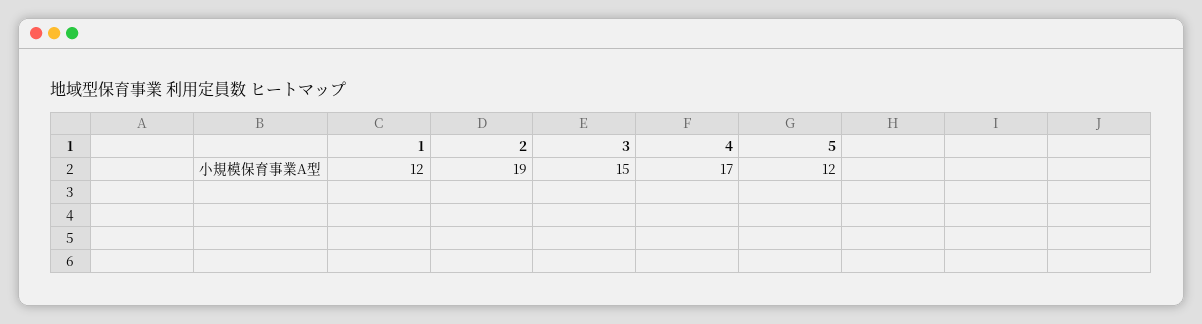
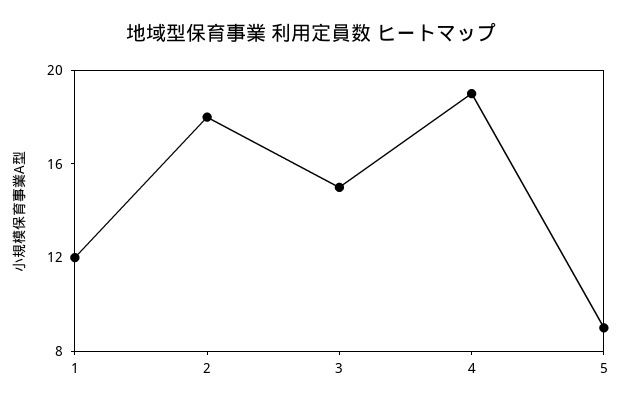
2: 19 -> 18
4: 17 -> 19
5: 12 -> 9

